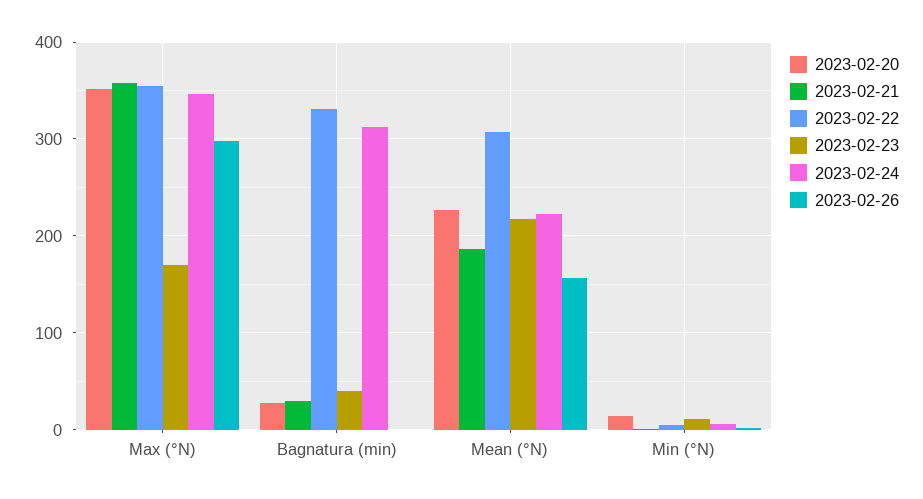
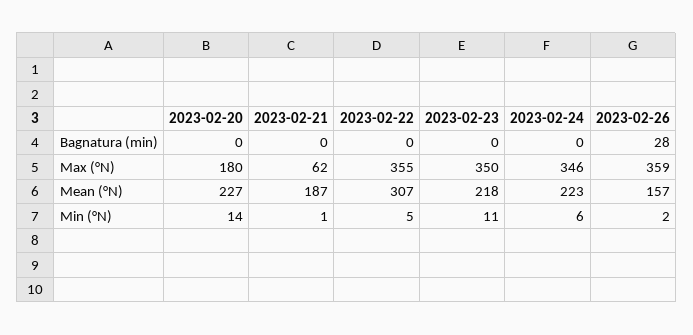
2023-02-20, Max (°N): 350 -> 180
2023-02-21, Max (°N): 360 -> 62
2023-02-23, Max (°N): 170 -> 350
2023-02-26, Max (°N): 300 -> 359
2023-02-20, Bagnatura (min): 30 -> 0
2023-02-21, Bagnatura (min): 30 -> 0
2023-02-22, Bagnatura (min): 330 -> 0
2023-02-23, Bagnatura (min): 40 -> 0
2023-02-24, Bagnatura (min): 310 -> 0
2023-02-26, Bagnatura (min): 0 -> 28

